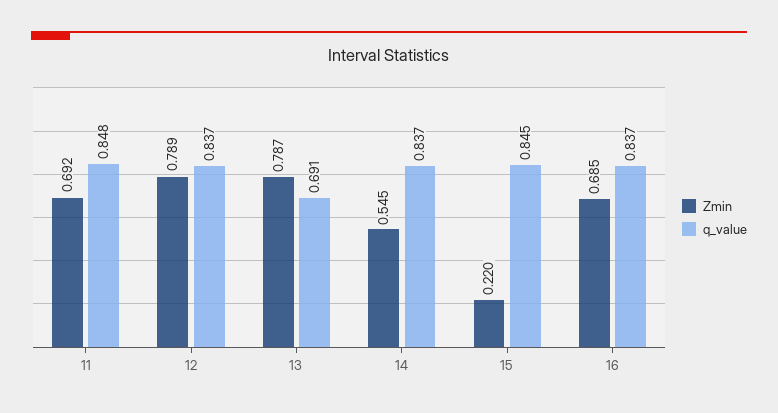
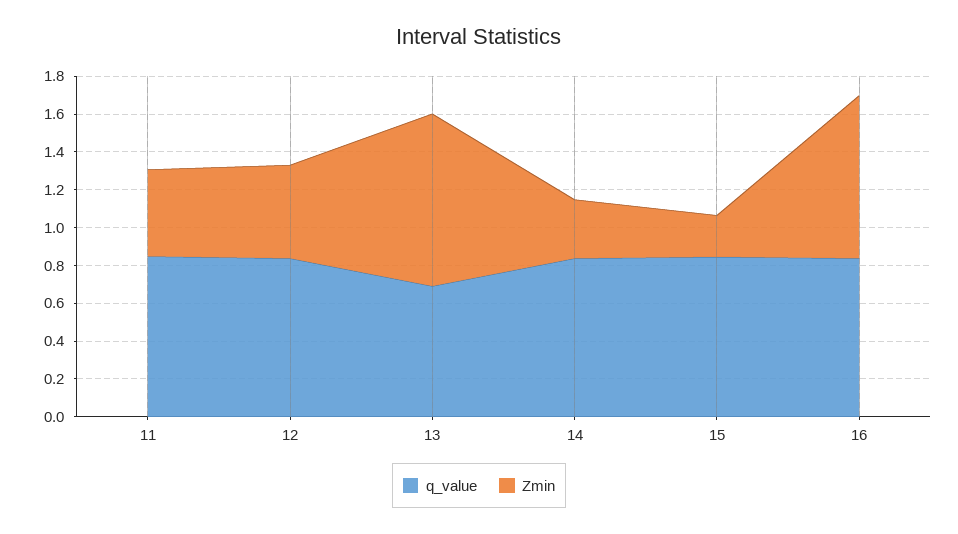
Zmin, 11: 0.692 -> 0.45
Zmin, 12: 0.789 -> 0.5
Zmin, 13: 0.787 -> 0.9
Zmin, 14: 0.545 -> 0.3
Zmin, 16: 0.685 -> 0.85

